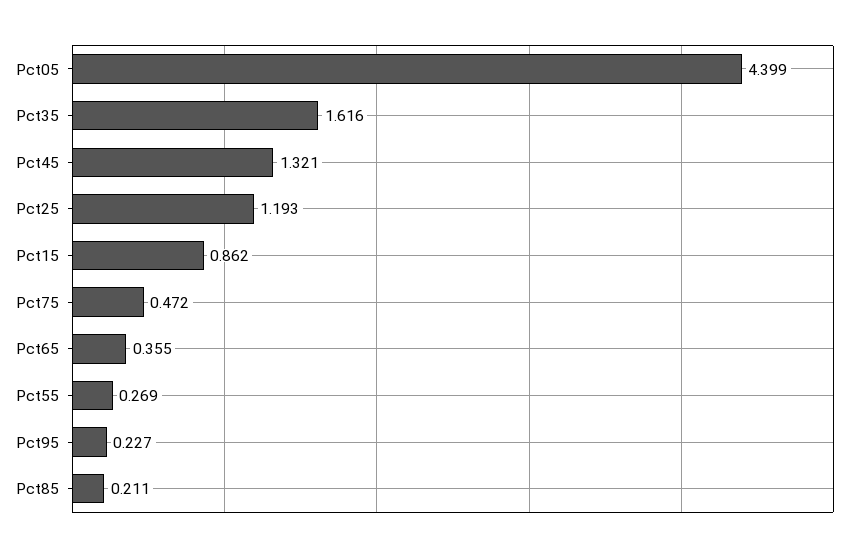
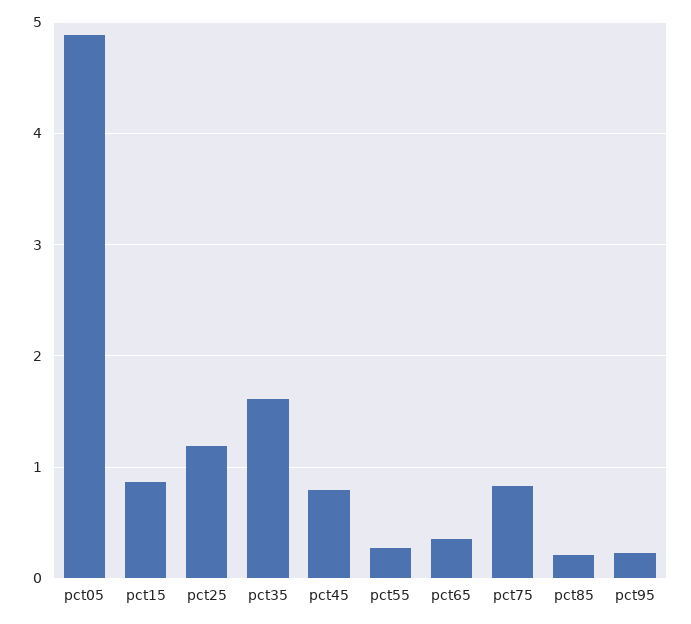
Pct05: 4.399 -> 4.9
Pct45: 1.321 -> 0.8
Pct75: 0.472 -> 0.8

